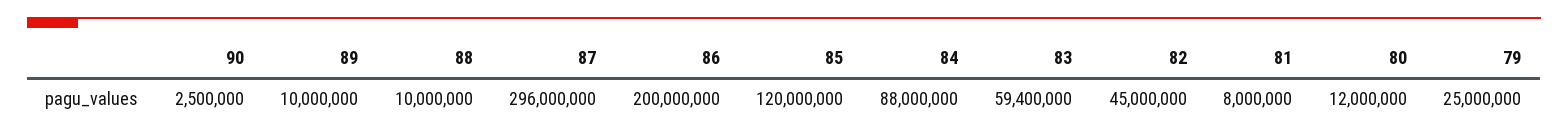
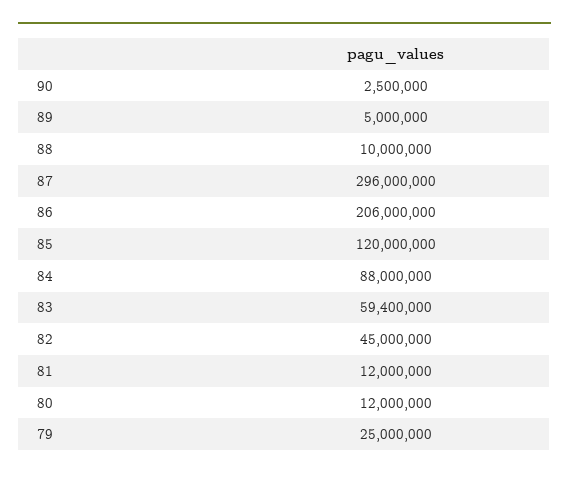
89: 10000000 -> 5000000
86: 200000000 -> 206000000
81: 8000000 -> 12000000

